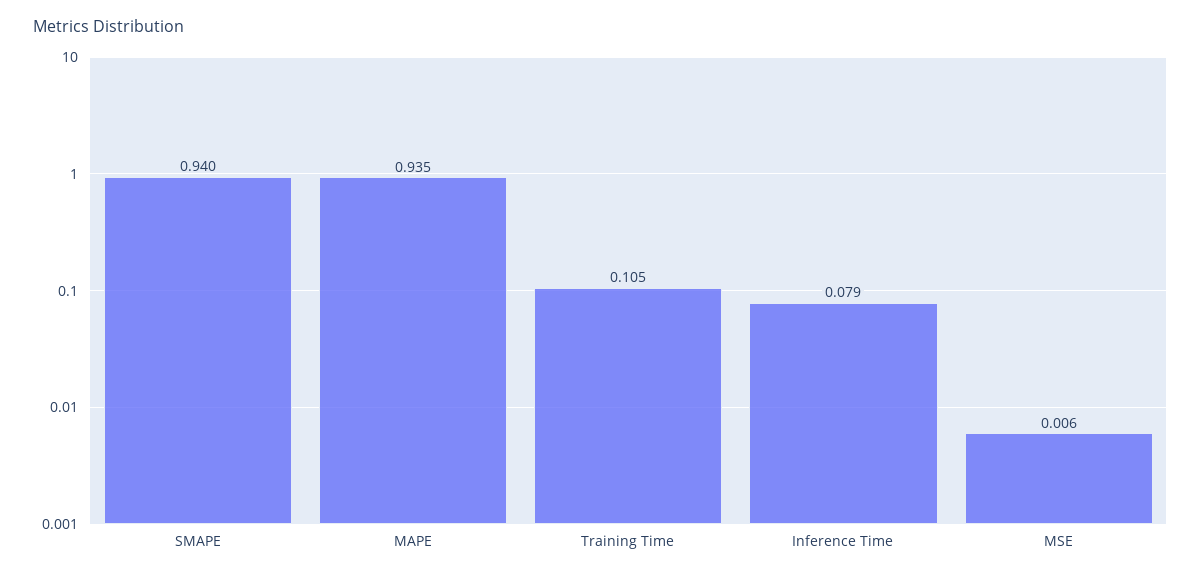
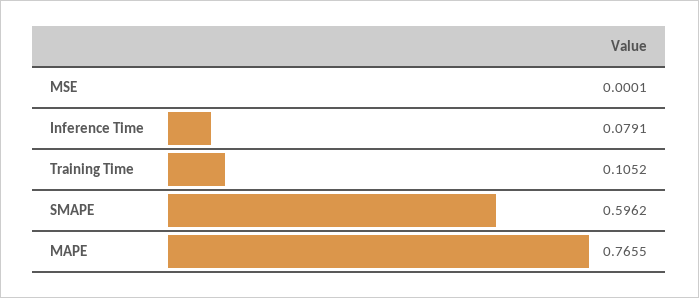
SMAPE: 0.94 -> 0.5962
MAPE: 0.935 -> 0.7655
MSE: 0.006 -> 0.0001

